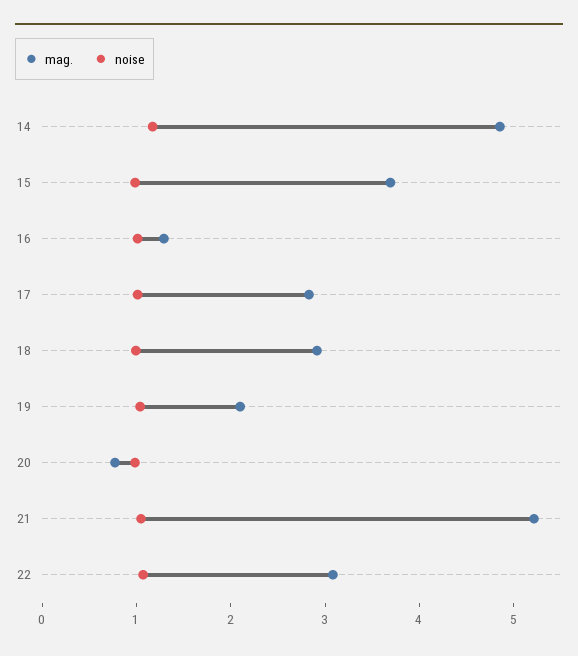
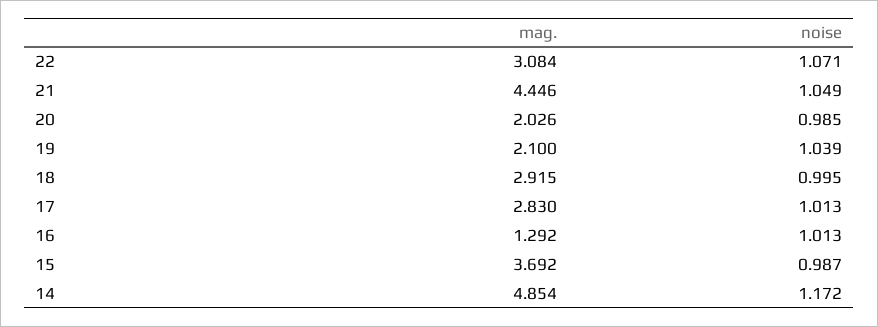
mag., 20: 0.8 -> 2.026
mag., 21: 5.2 -> 4.446

